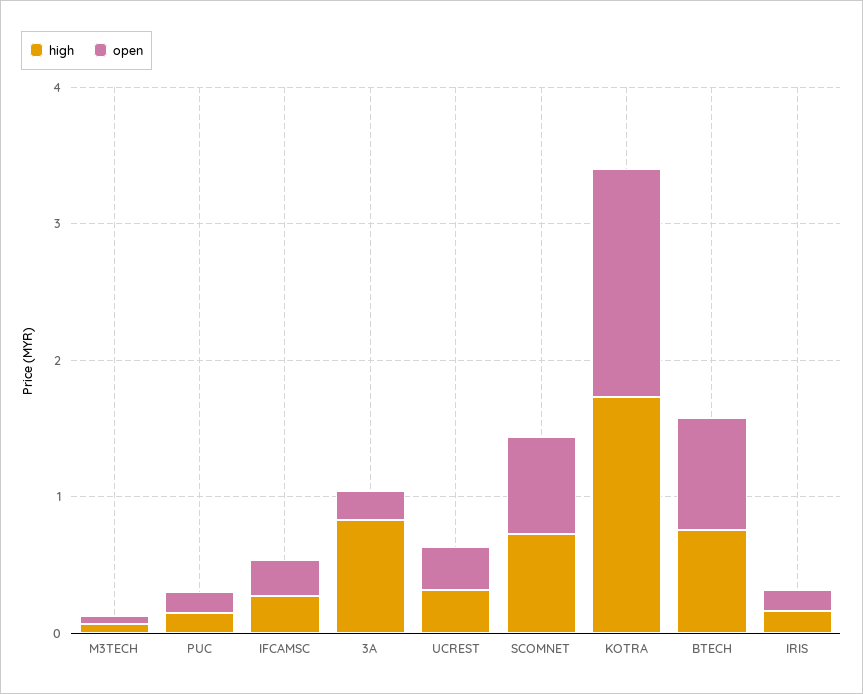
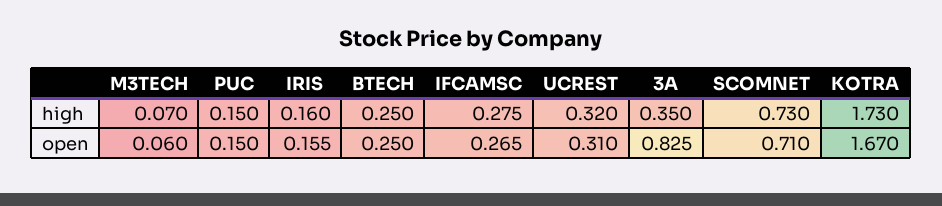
high, 3A: 0.8 -> 0.35
open, 3A: 0.2 -> 0.825
high, BTECH: 0.8 -> 0.25
open, BTECH: 0.8 -> 0.25

